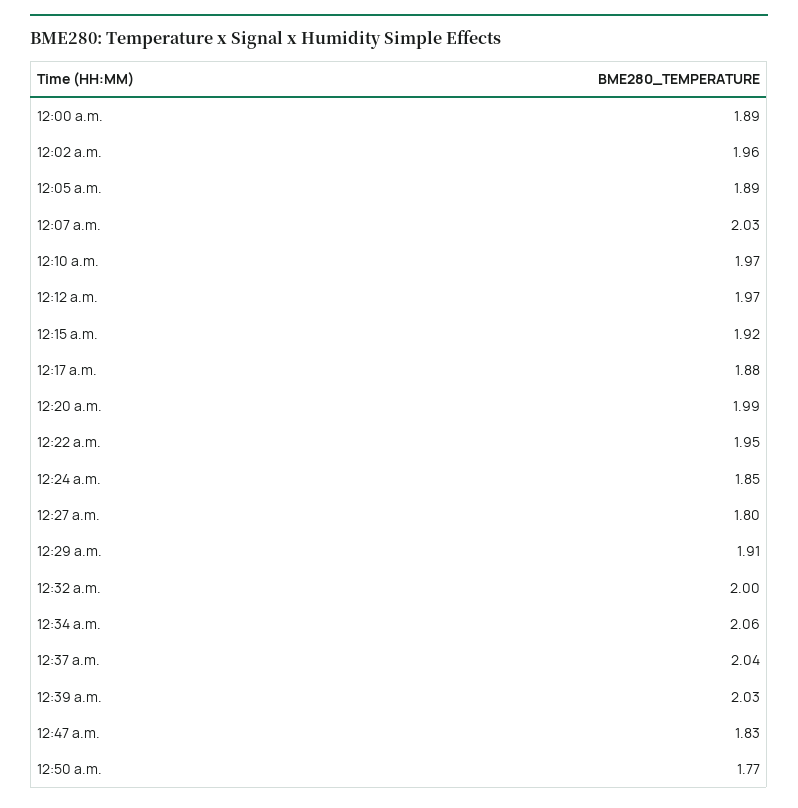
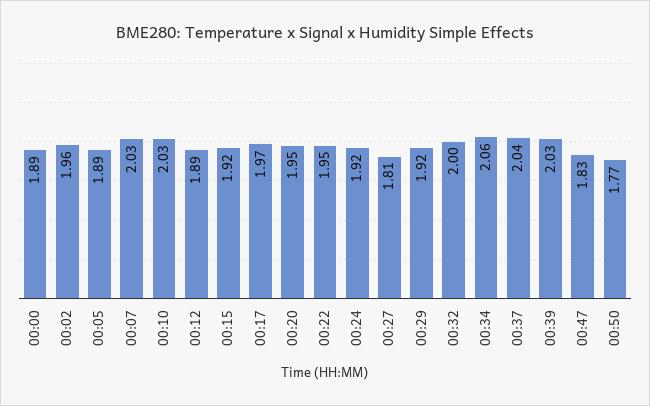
12:10 a.m.: 1.97 -> 2.03
12:12 a.m.: 1.97 -> 1.89
12:17 a.m.: 1.88 -> 1.97
12:20 a.m.: 1.99 -> 1.95
12:24 a.m.: 1.85 -> 1.92
12:27 a.m.: 1.8 -> 1.81
12:29 a.m.: 1.91 -> 1.92

